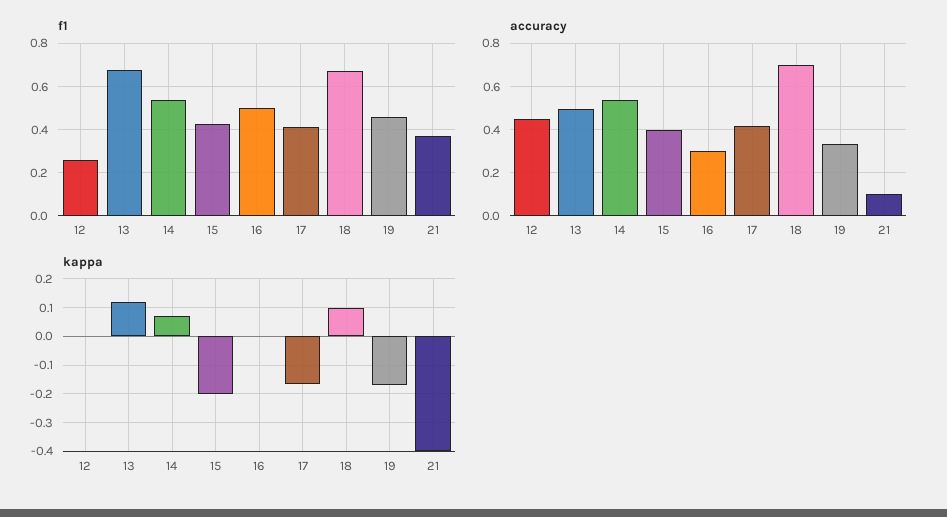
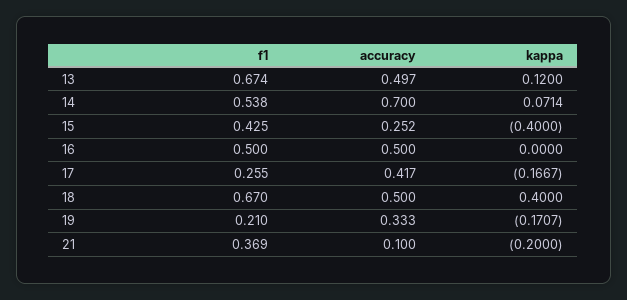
f1, 12: 0.25 -> none
f1, 17: 0.4 -> 0.255
f1, 19: 0.45 -> 0.21
accuracy, 12: 0.45 -> none
accuracy, 14: 0.55 -> 0.7
accuracy, 15: 0.4 -> 0.252
accuracy, 16: 0.3 -> 0.5
accuracy, 18: 0.7 -> 0.5
kappa, 12: 0 -> none
kappa, 15: -0.2 -> -0.4
kappa, 18: 0.1 -> 0.4
kappa, 21: -0.4 -> -0.2

